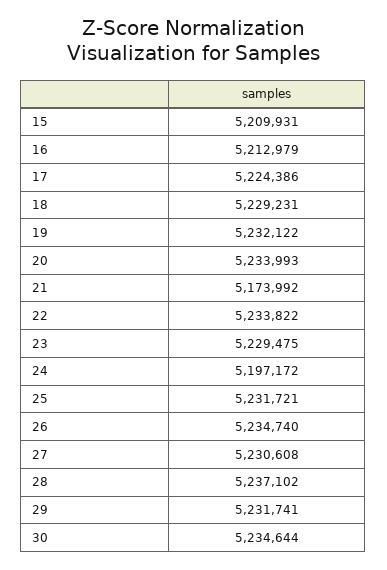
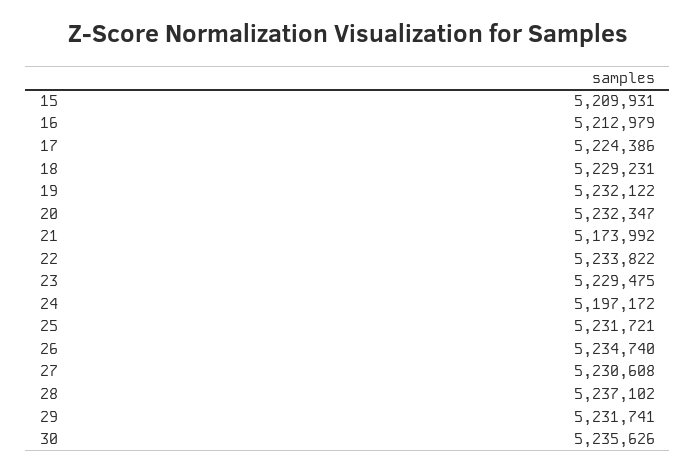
20: 5233993 -> 5232347
30: 5234644 -> 5235626

